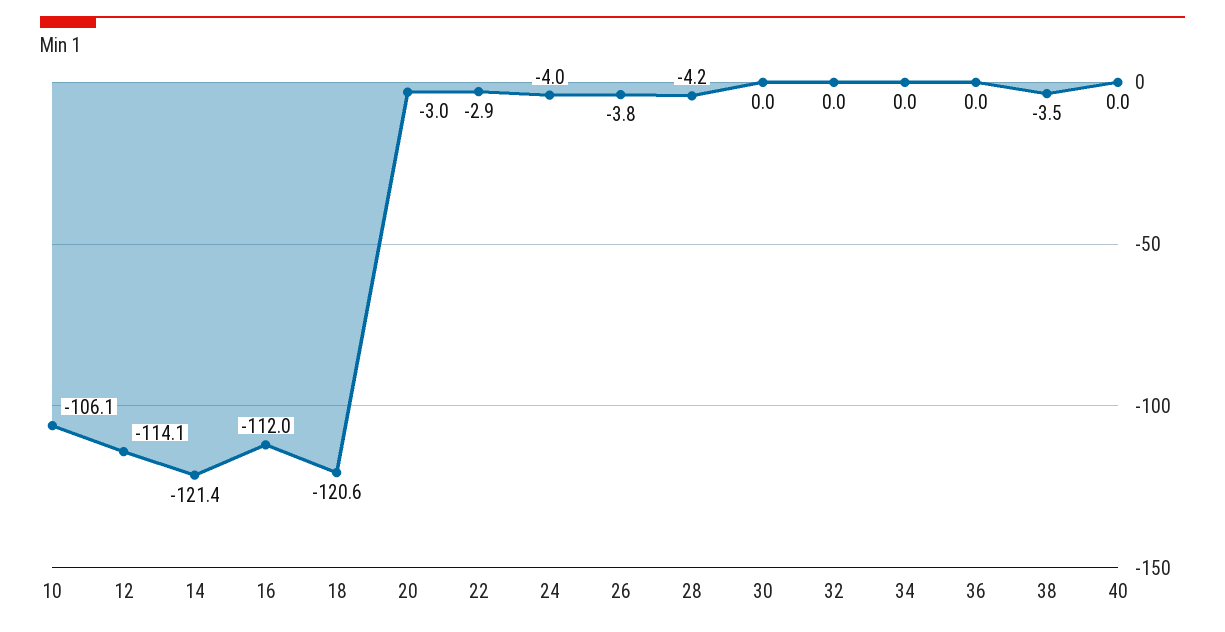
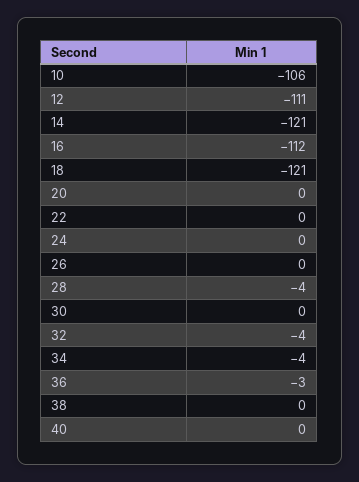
12: -114.1 -> -111
20: -3 -> 0
22: -2.9 -> 0
24: -4 -> 0
26: -3.8 -> 0
32: 0 -> -4
34: 0 -> -4
36: 0 -> -3
38: -3.5 -> 0

